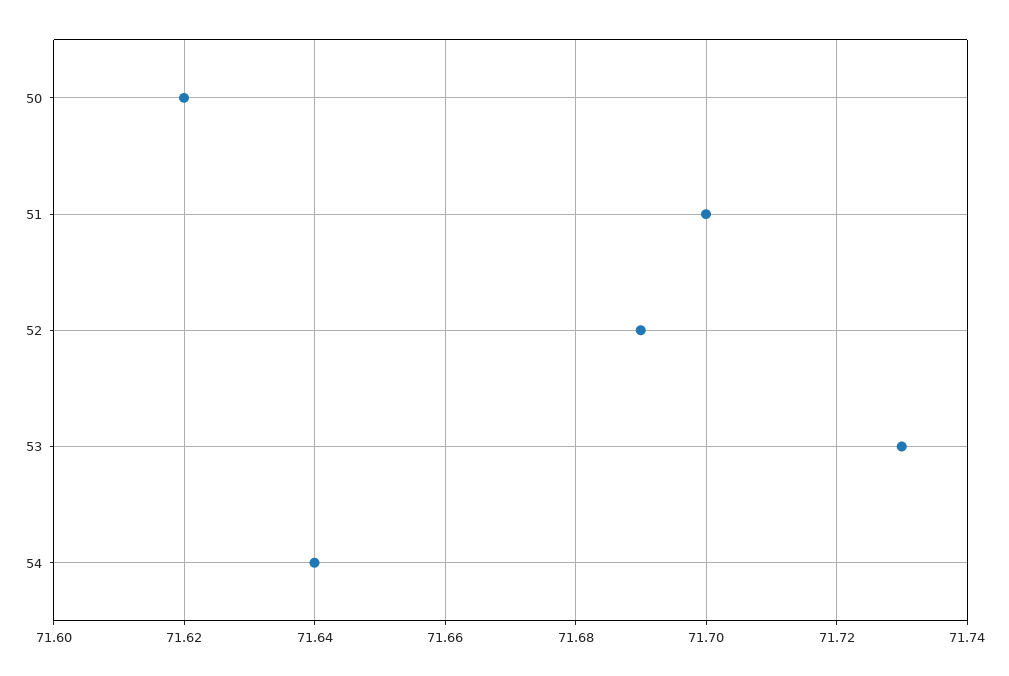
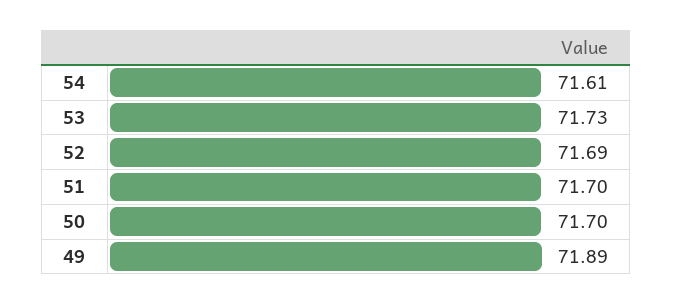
50: 71.62 -> 71.7
54: 71.64 -> 71.61
49: none -> 71.89

